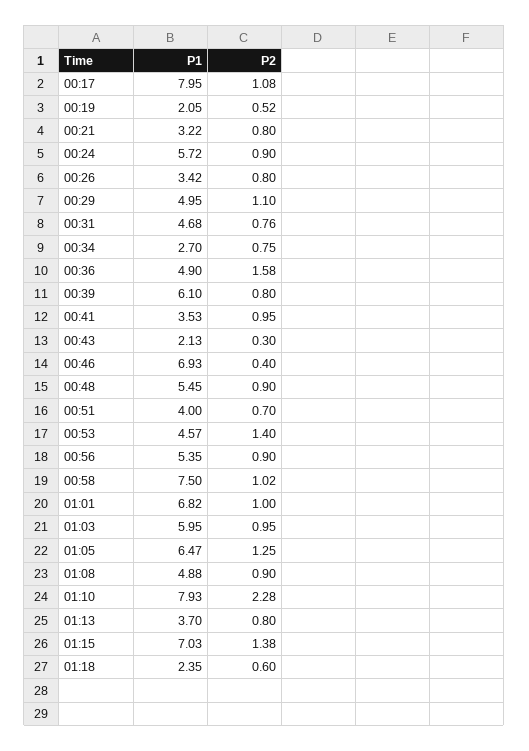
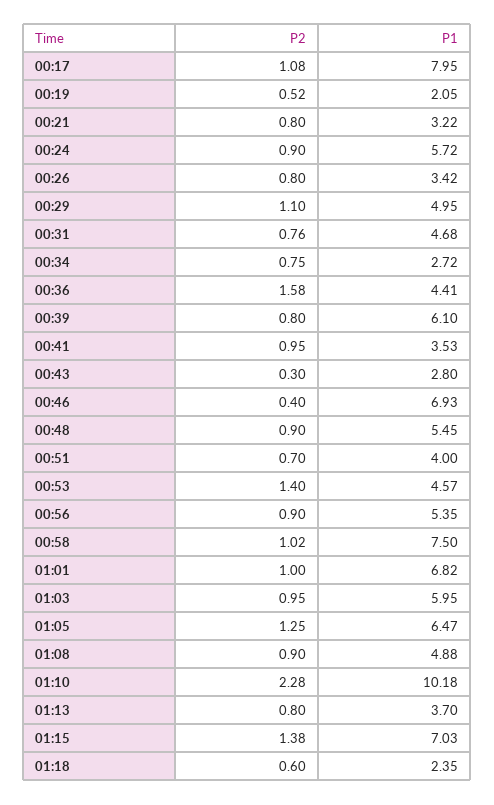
P1, 00:34: 2.7 -> 2.72
P1, 00:36: 4.9 -> 4.41
P1, 00:43: 2.13 -> 2.8
P1, 01:10: 7.93 -> 10.18

